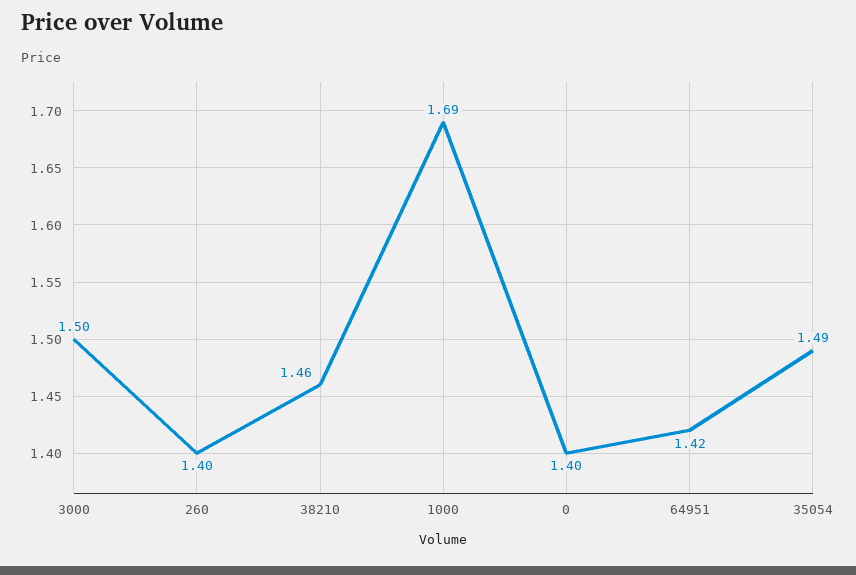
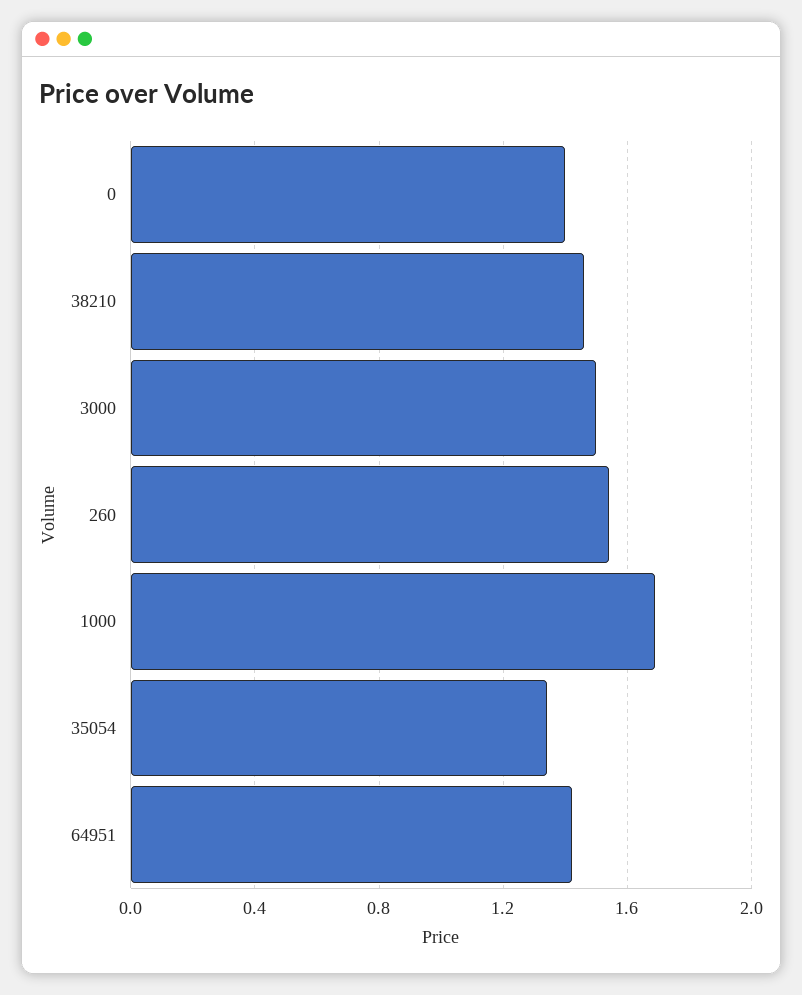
260: 1.4 -> 1.55
35054: 1.49 -> 1.35

